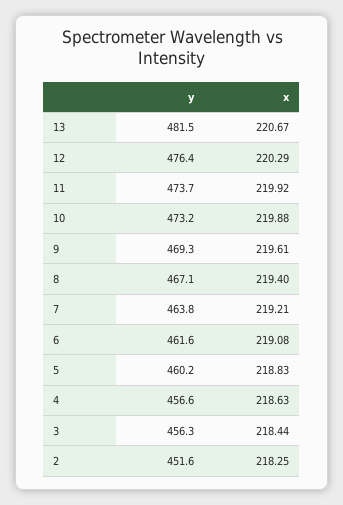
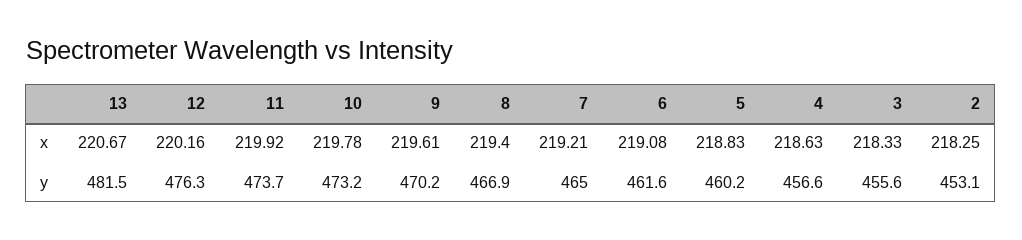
y, 12: 476.4 -> 476.3
x, 12: 220.29 -> 220.16
x, 10: 219.88 -> 219.78
y, 9: 469.3 -> 470.2
y, 8: 467.1 -> 466.9
y, 7: 463.8 -> 465
y, 3: 456.3 -> 455.6
x, 3: 218.44 -> 218.33
y, 2: 451.6 -> 453.1

